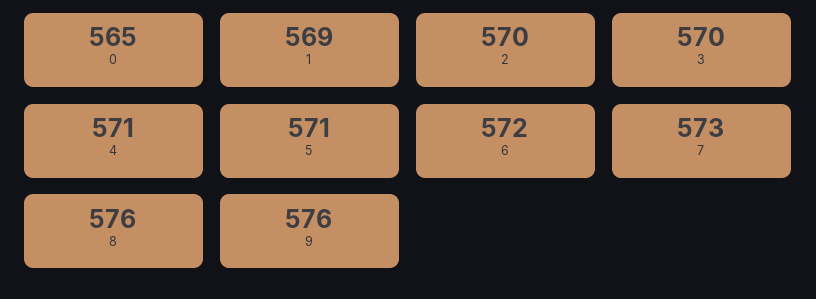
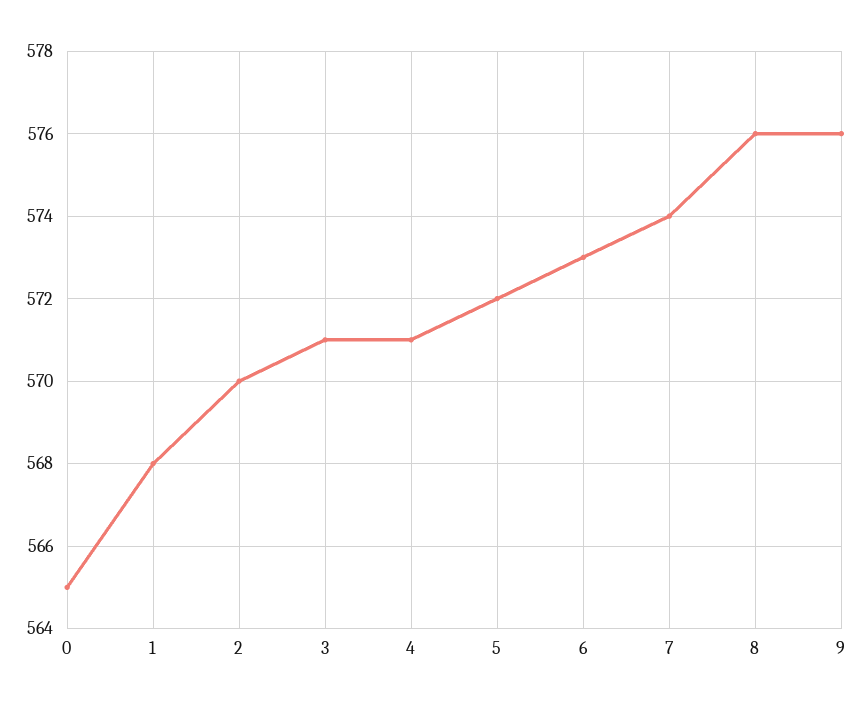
1: 569 -> 568
3: 570 -> 571
5: 571 -> 572
6: 572 -> 573
7: 573 -> 574

